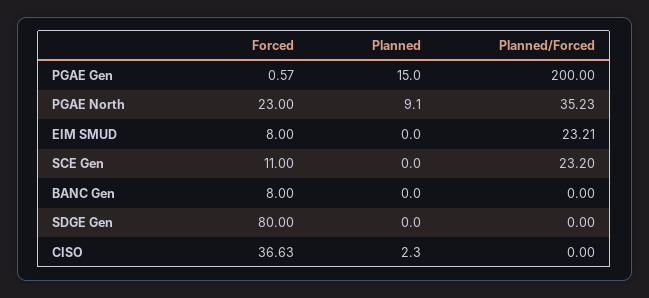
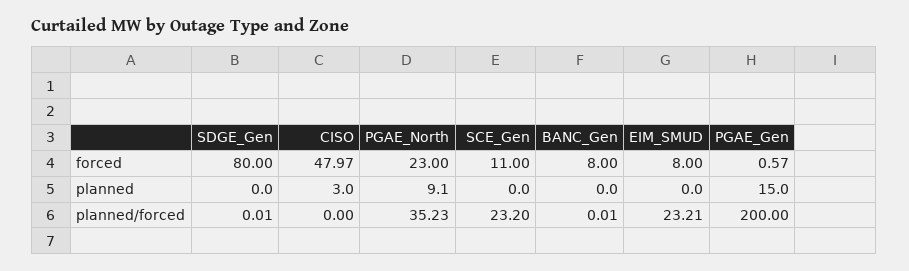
Planned/Forced, BANC Gen: 0 -> 0.01
Planned/Forced, SDGE Gen: 0 -> 0.01
Forced, CISO: 36.63 -> 47.97
Planned, CISO: 2.3 -> 3

